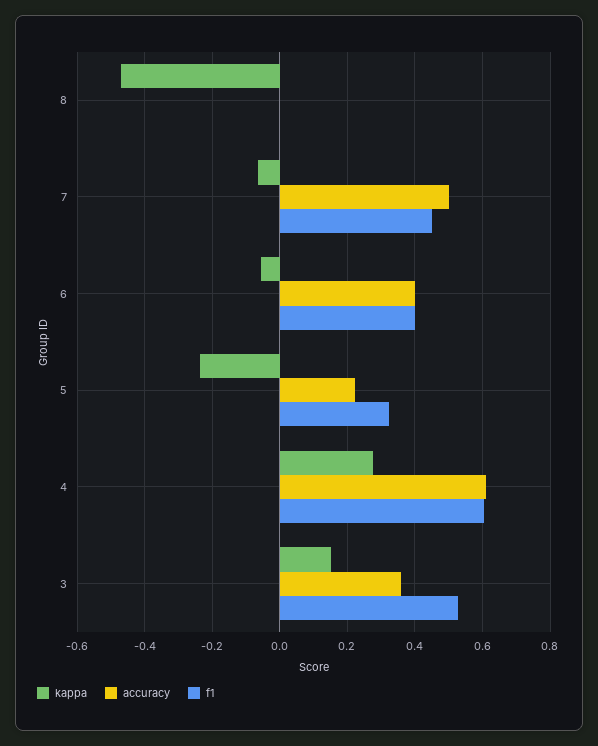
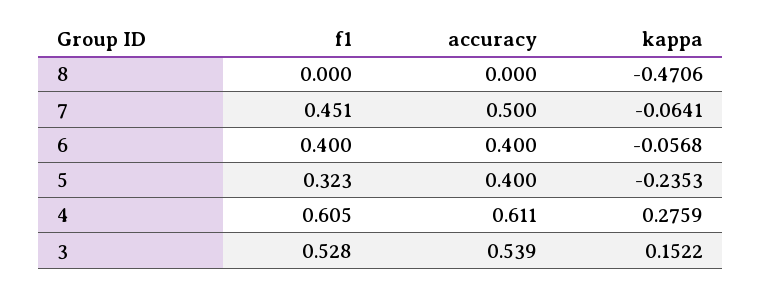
accuracy, 5: 0.22 -> 0.4
accuracy, 3: 0.36 -> 0.539

